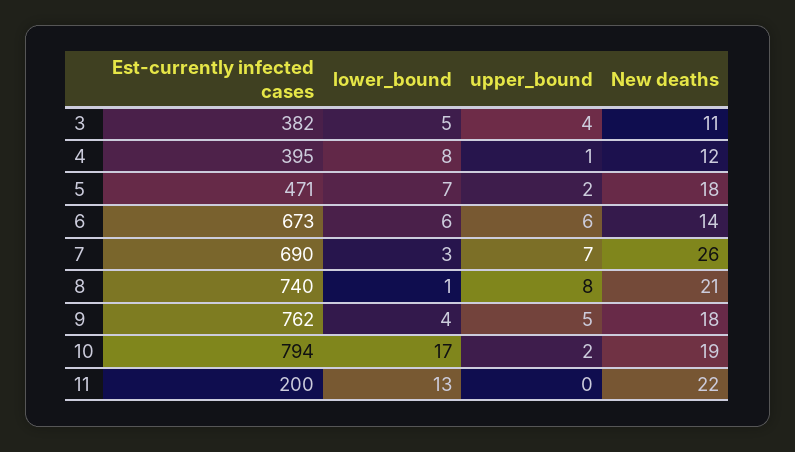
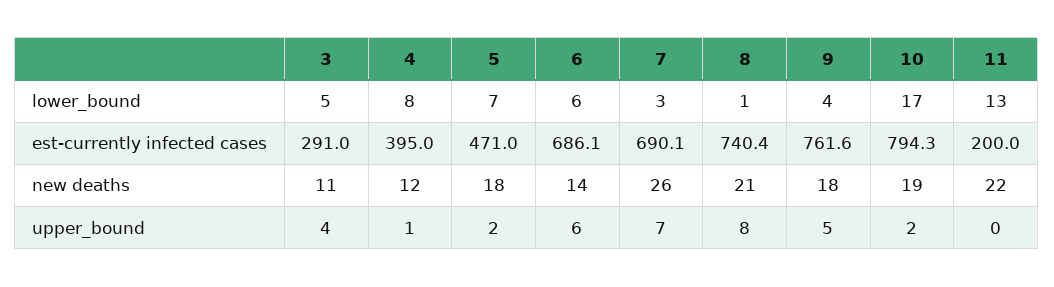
Est-currently infected cases, 3: 382 -> 291
Est-currently infected cases, 6: 673 -> 686.1

